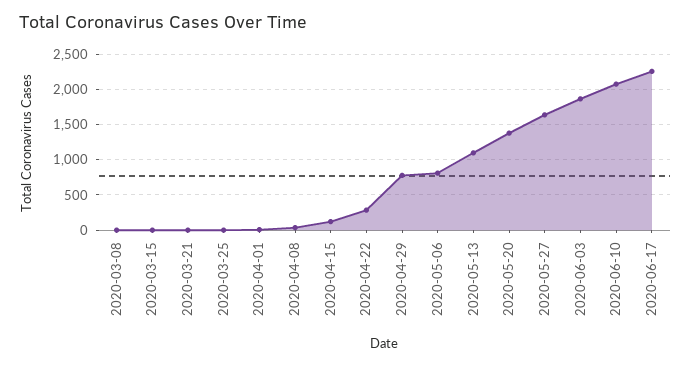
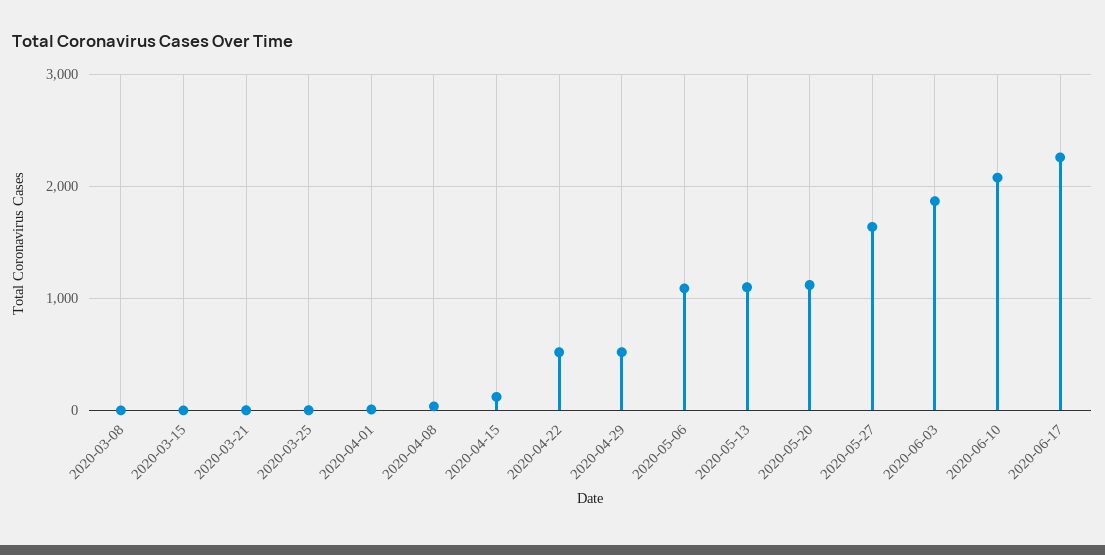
2020-04-22: 300 -> 500
2020-04-29: 800 -> 500
2020-05-06: 800 -> 1100
2020-05-20: 1400 -> 1100

